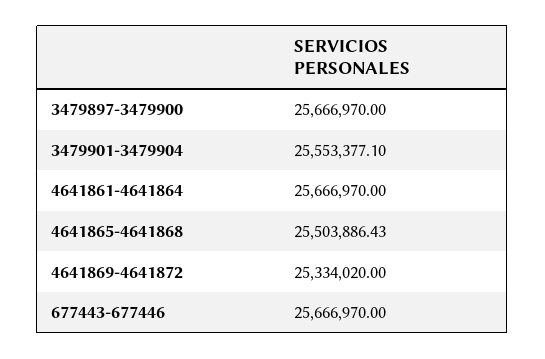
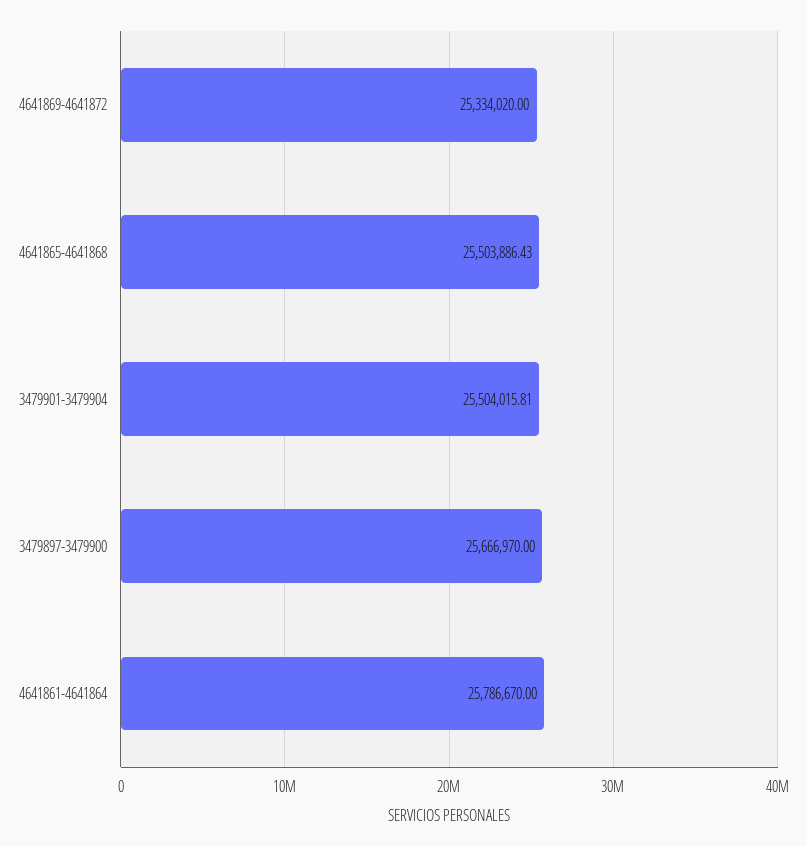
3479901-3479904: 25553377.1 -> 25504015.81
4641861-4641864: 25666970 -> 25786670
677443-677446: 25666970 -> none

